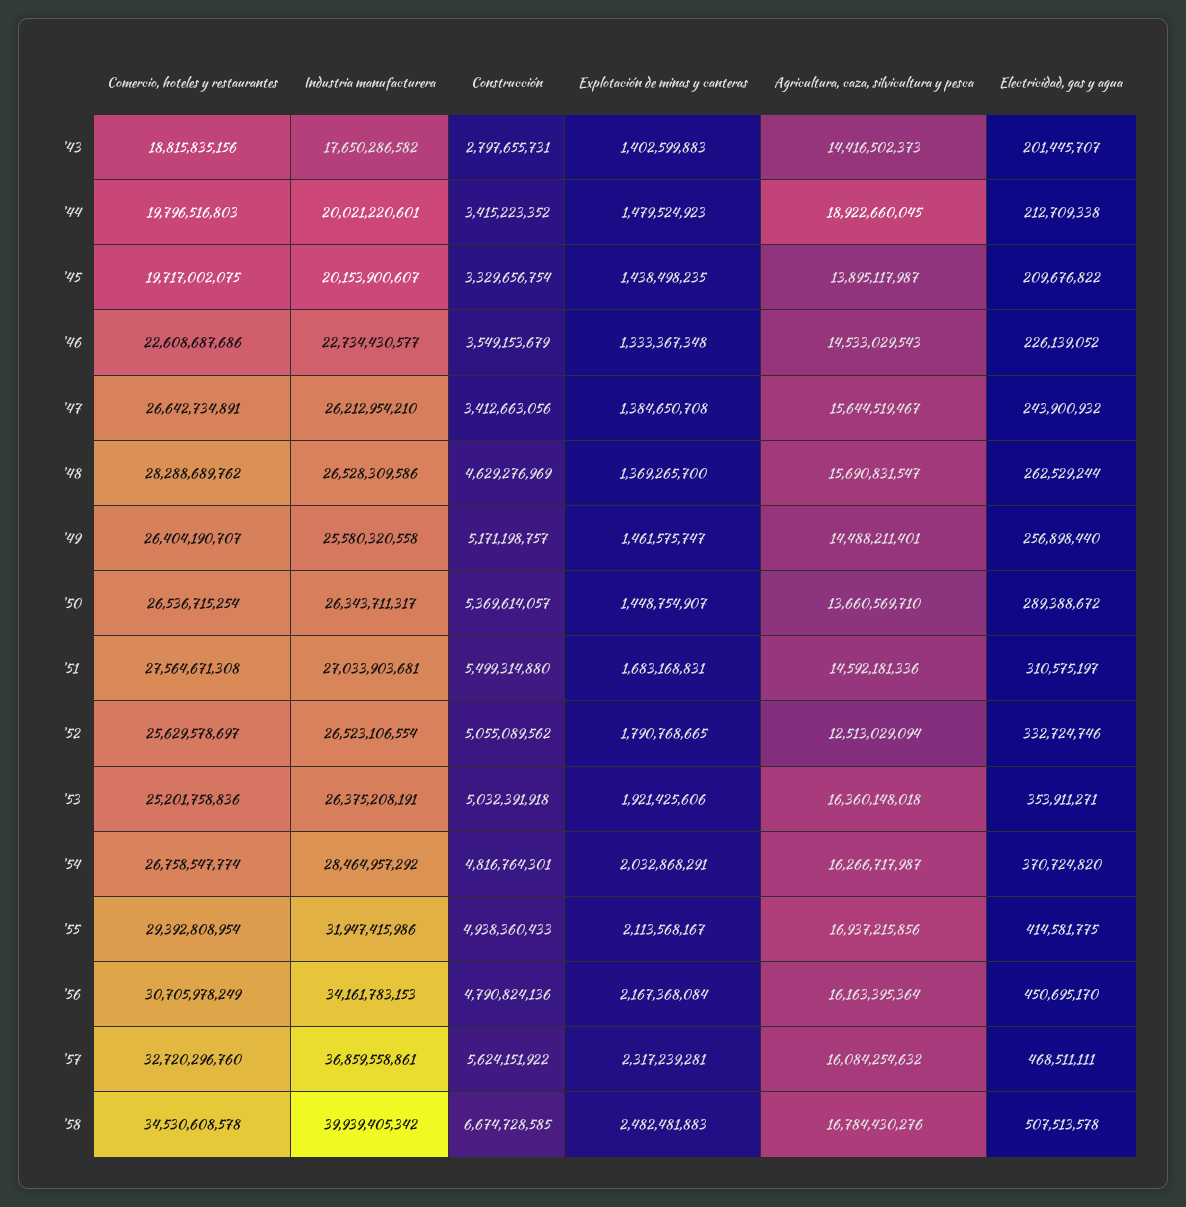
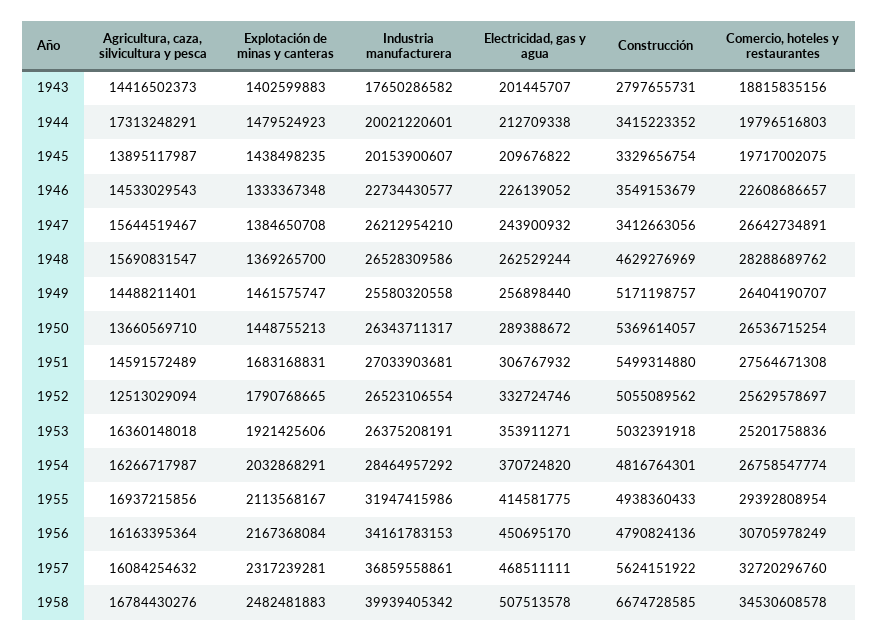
Agricultura, caza, silvicultura y pesca, '44: 18922660045 -> 17313248291
Comercio, hoteles y restaurantes, '46: 22608687686 -> 22608686657
Explotación de minas y canteras, '50: 1448754907 -> 1448755213
Agricultura, caza, silvicultura y pesca, '51: 14592181336 -> 14591572489
Electricidad, gas y agua, '51: 310575197 -> 306767932

